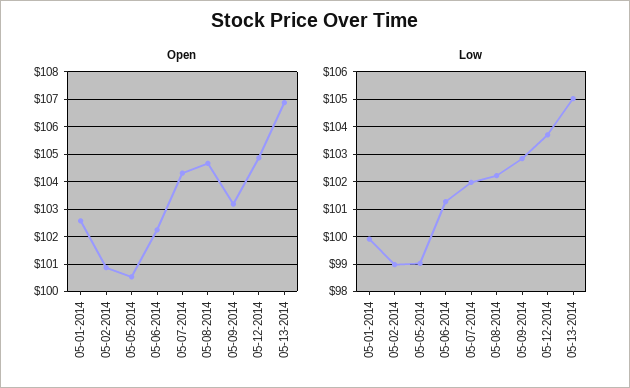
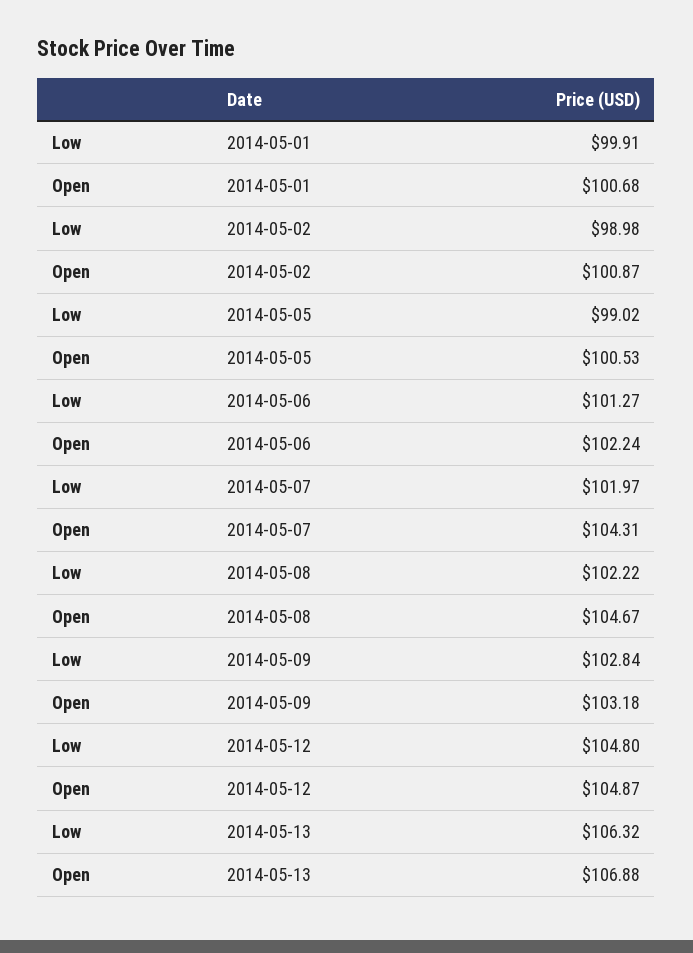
Open, 05-01-2014: 102.5 -> 100.68
Low, 05-12-2014: 103.75 -> 104.8
Low, 05-13-2014: 105 -> 106.32

